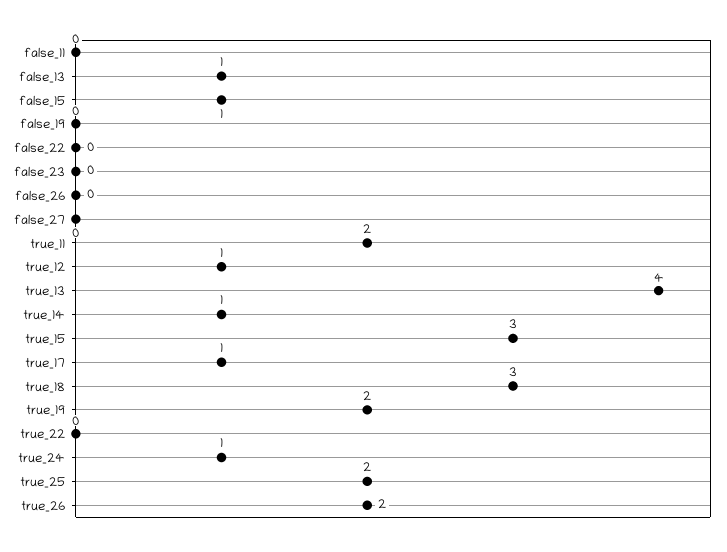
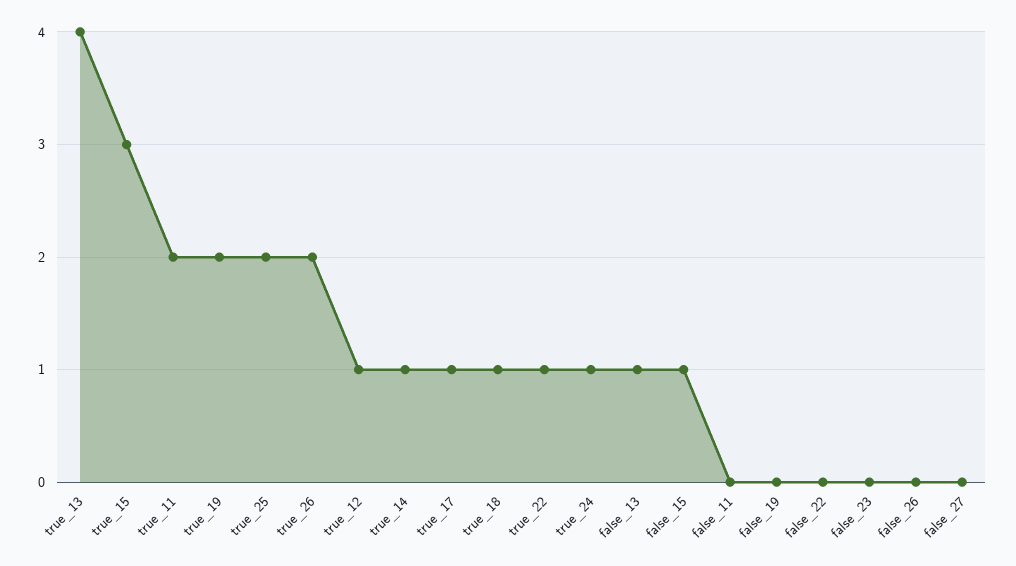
true_18: 3 -> 1
true_22: 0 -> 1

